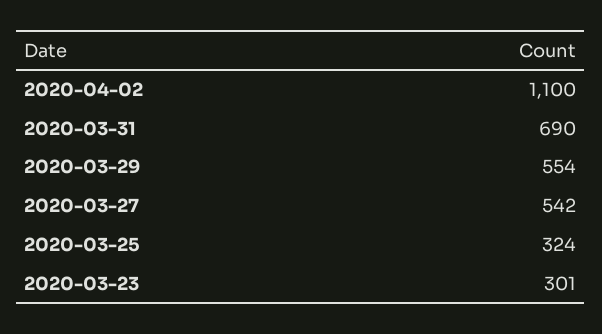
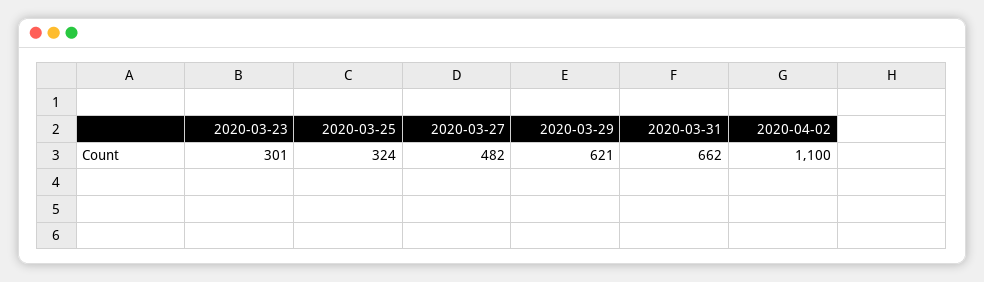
2020-03-31: 690 -> 662
2020-03-29: 554 -> 621
2020-03-27: 542 -> 482

